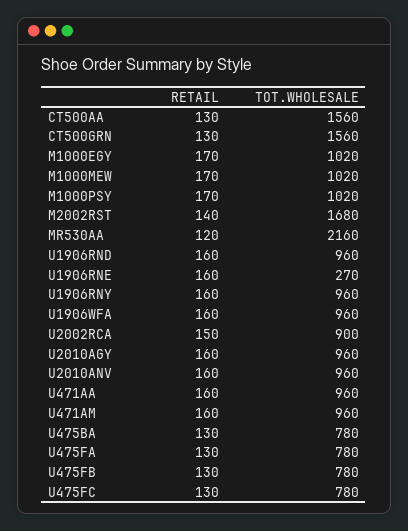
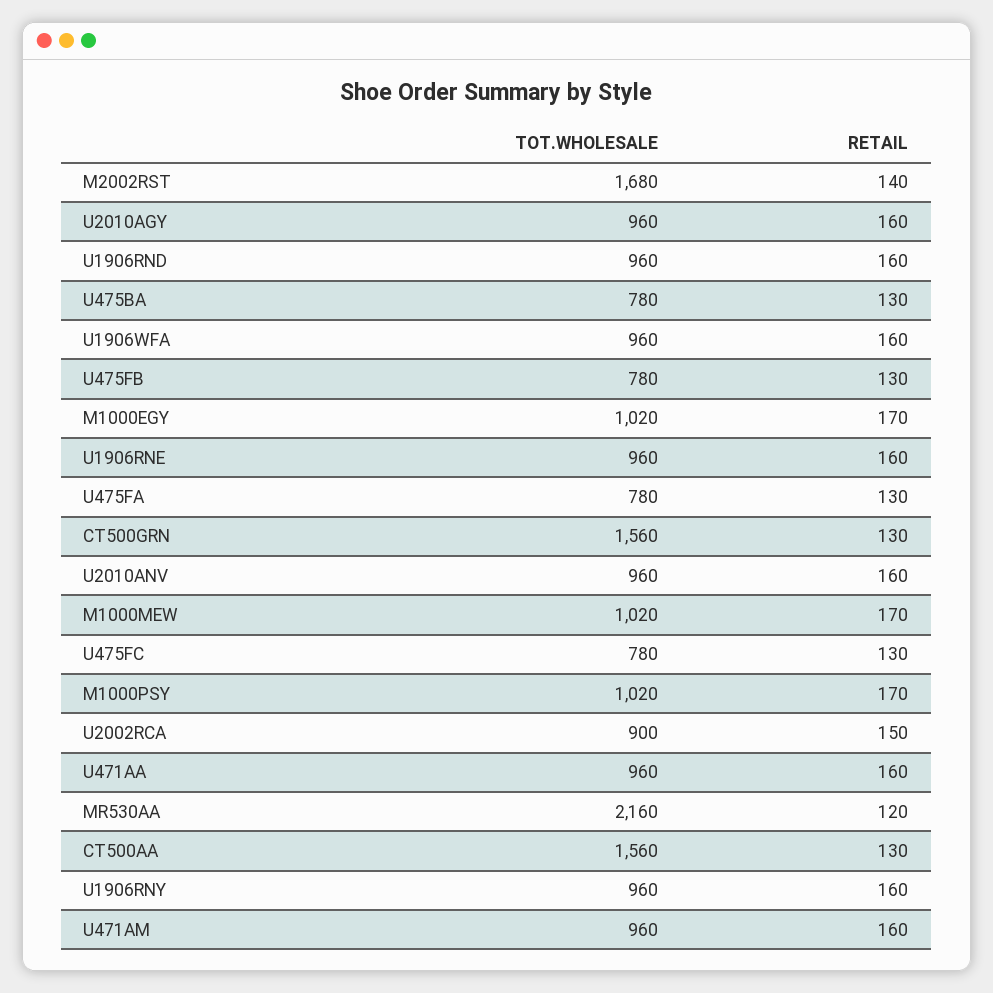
TOT.WHOLESALE, U1906RNE: 270 -> 960

